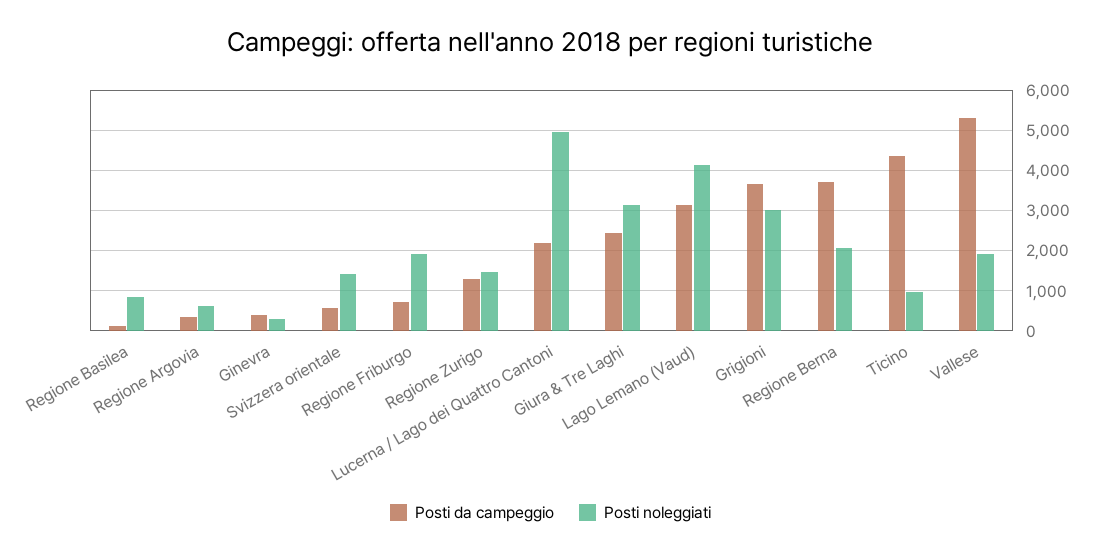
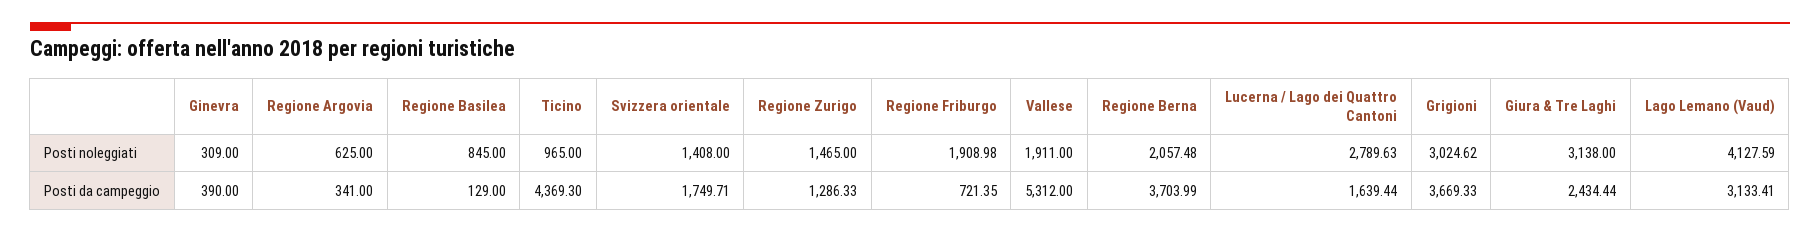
Posti da campeggio, Svizzera orientale: 600 -> 1749.71
Posti da campeggio, Lucerna / Lago dei Quattro Cantoni: 2200 -> 1639.44
Posti noleggiati, Lucerna / Lago dei Quattro Cantoni: 5000 -> 2789.63

